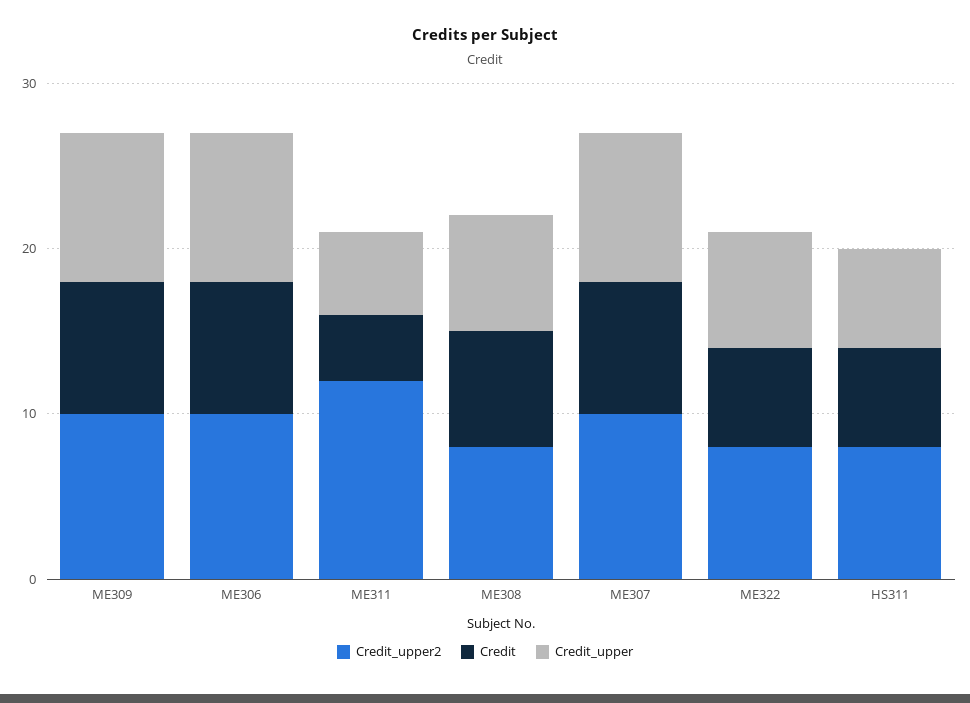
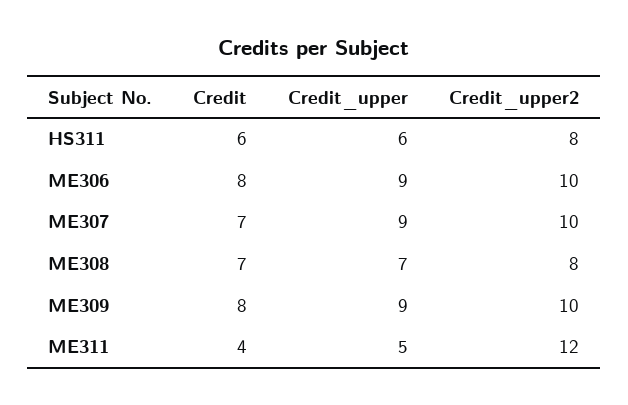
Credit, ME307: 8 -> 7
Credit_upper2, ME322: 8 -> none
Credit, ME322: 6 -> none
Credit_upper, ME322: 7 -> none

